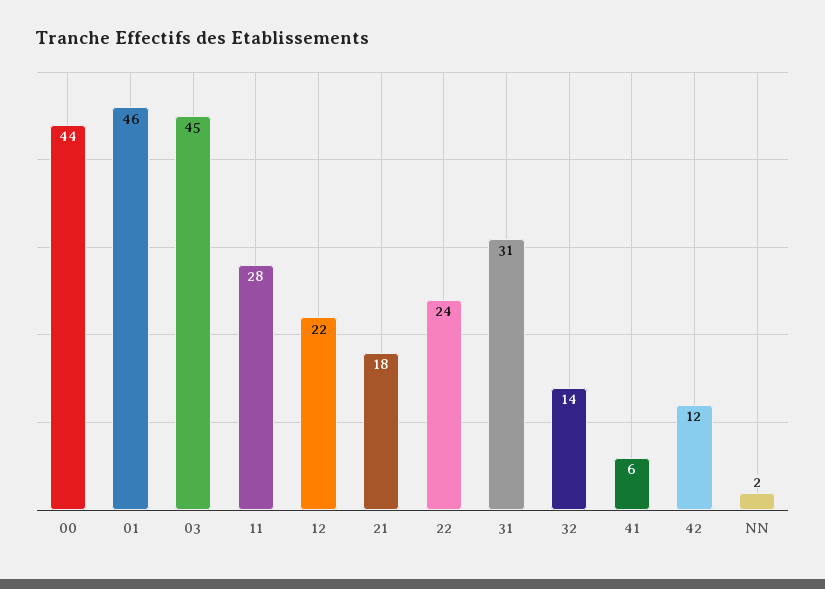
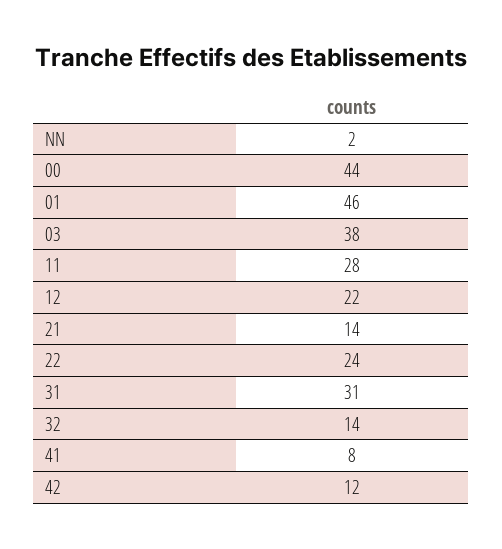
03: 45 -> 38
21: 18 -> 14
41: 6 -> 8

